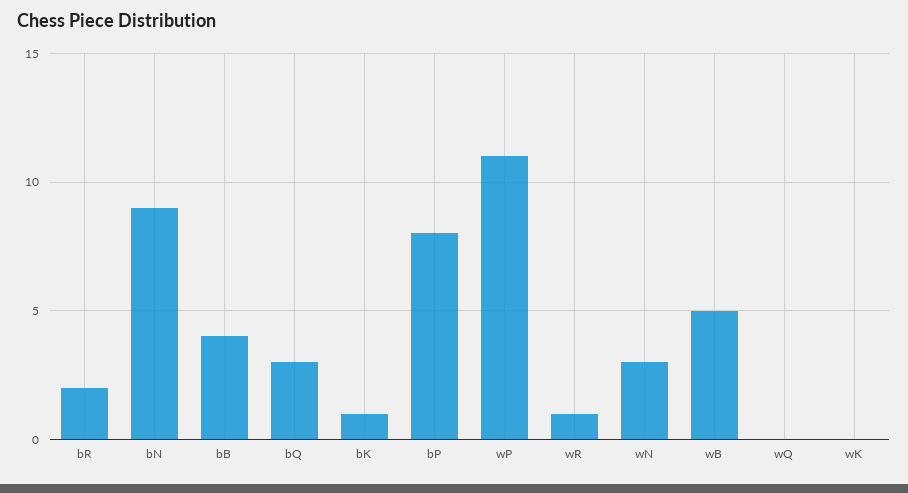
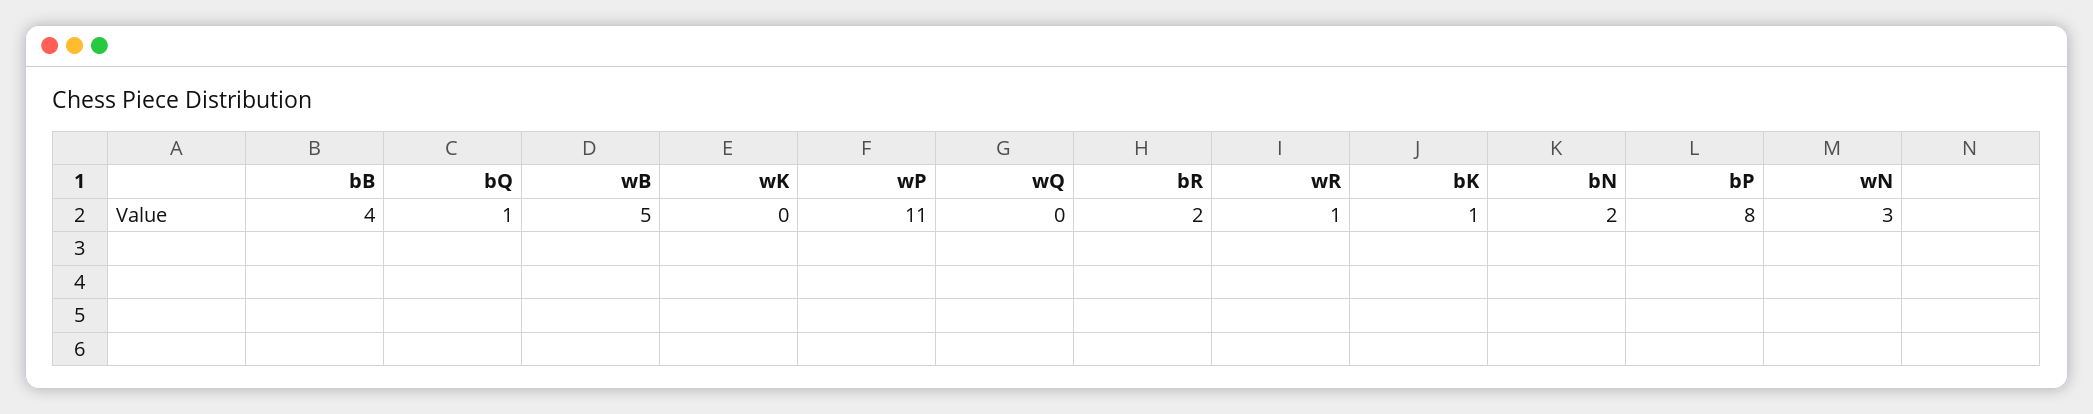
bN: 9 -> 2
bQ: 3 -> 1

